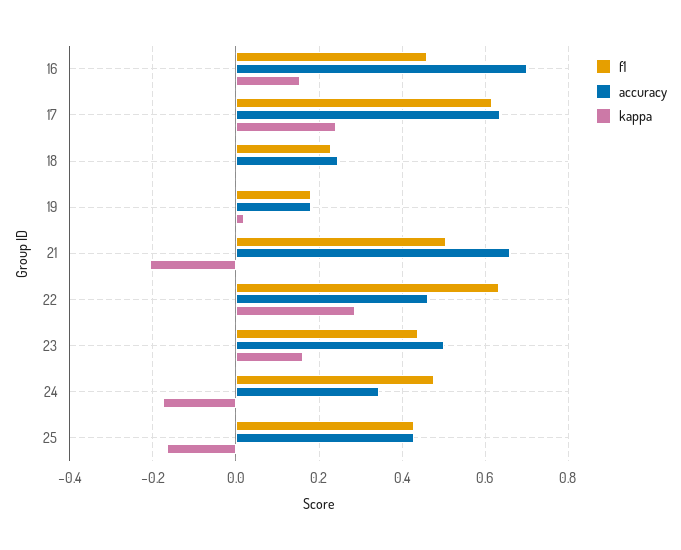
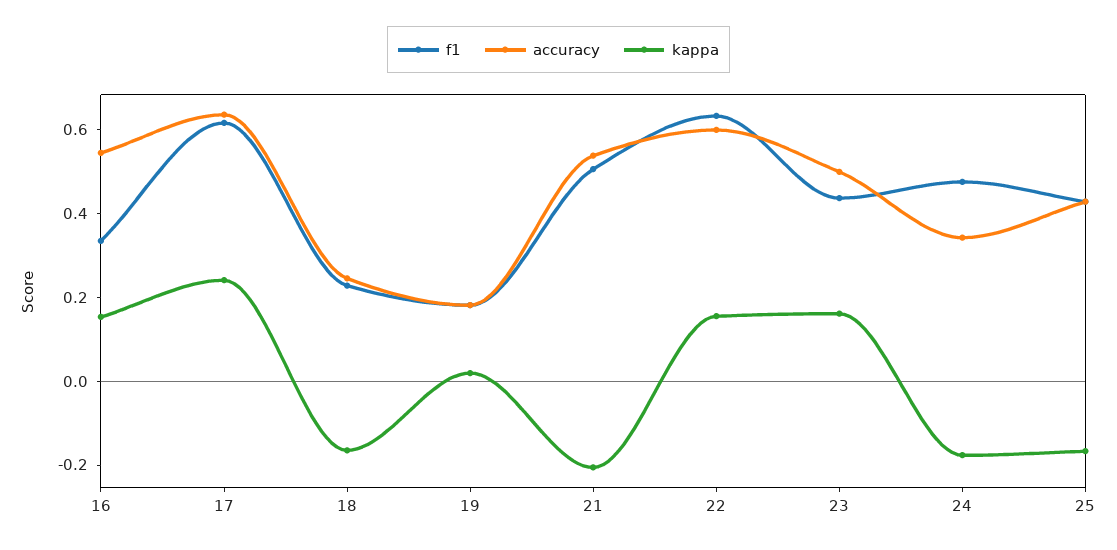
f1, 16: 0.46 -> 0.35
accuracy, 16: 0.7 -> 0.55
kappa, 18: 0 -> -0.15
accuracy, 21: 0.66 -> 0.55
accuracy, 22: 0.46 -> 0.6
kappa, 22: 0.28 -> 0.15

